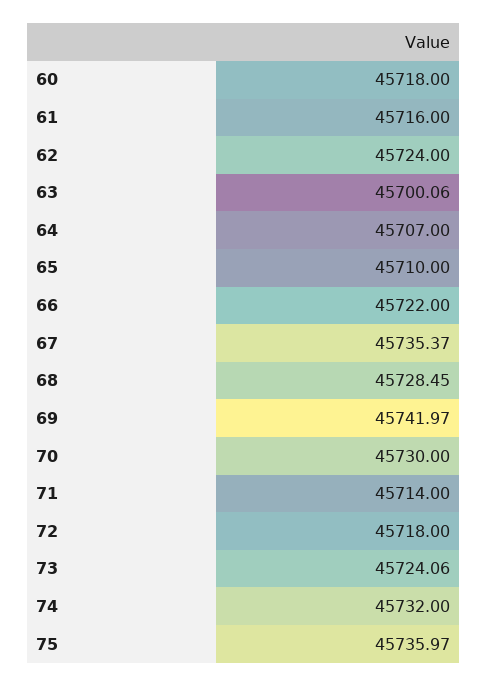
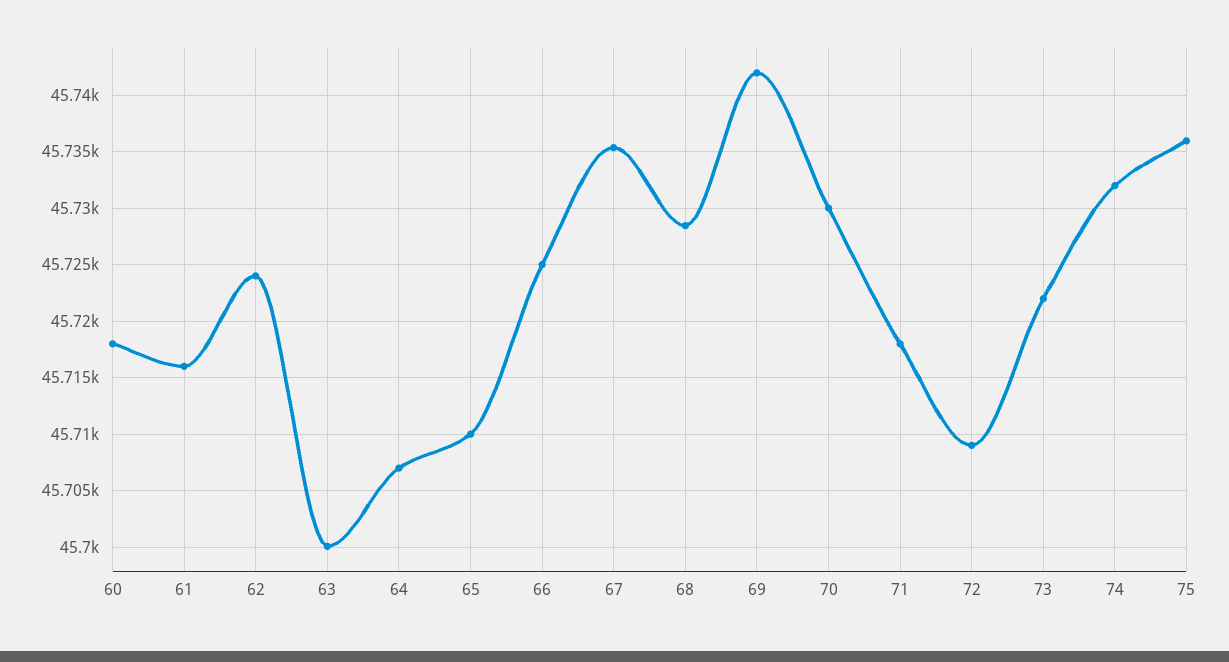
66: 45722 -> 45725
71: 45714 -> 45718
72: 45718 -> 45709
73: 45724.06 -> 45722

